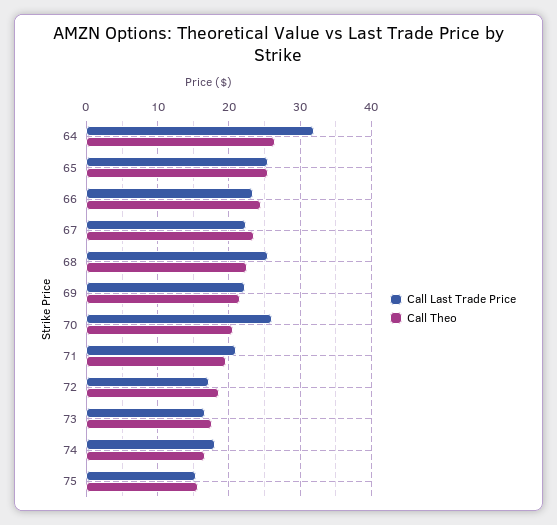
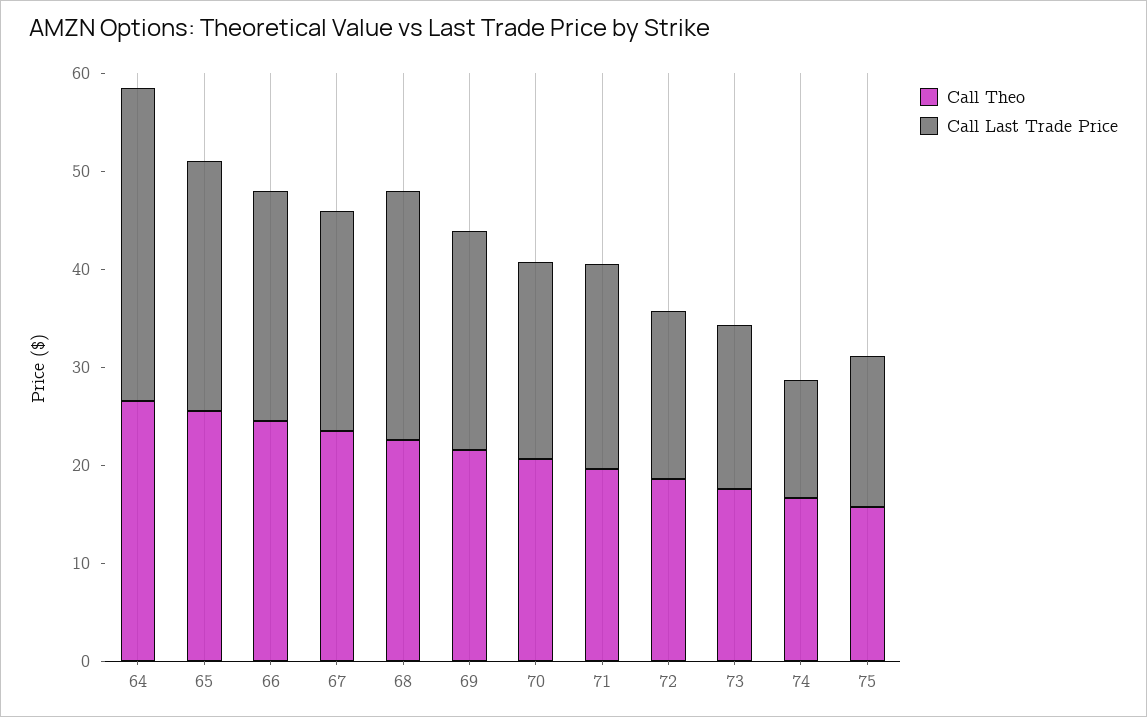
Call Last Trade Price, 70: 26 -> 20
Call Last Trade Price, 74: 18 -> 12

